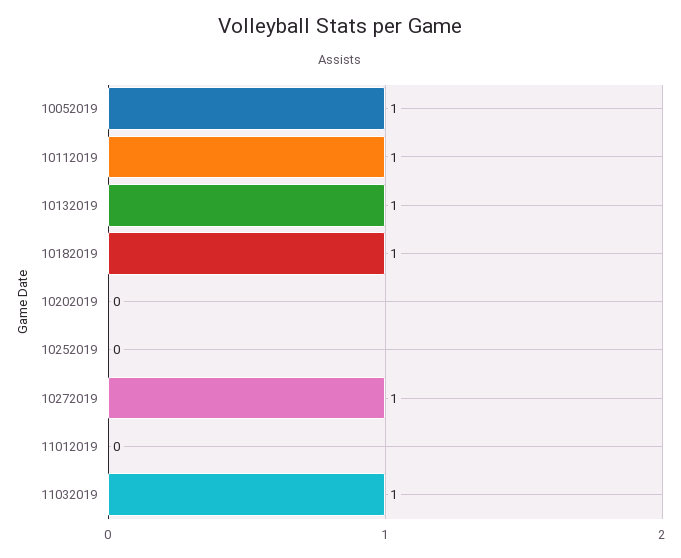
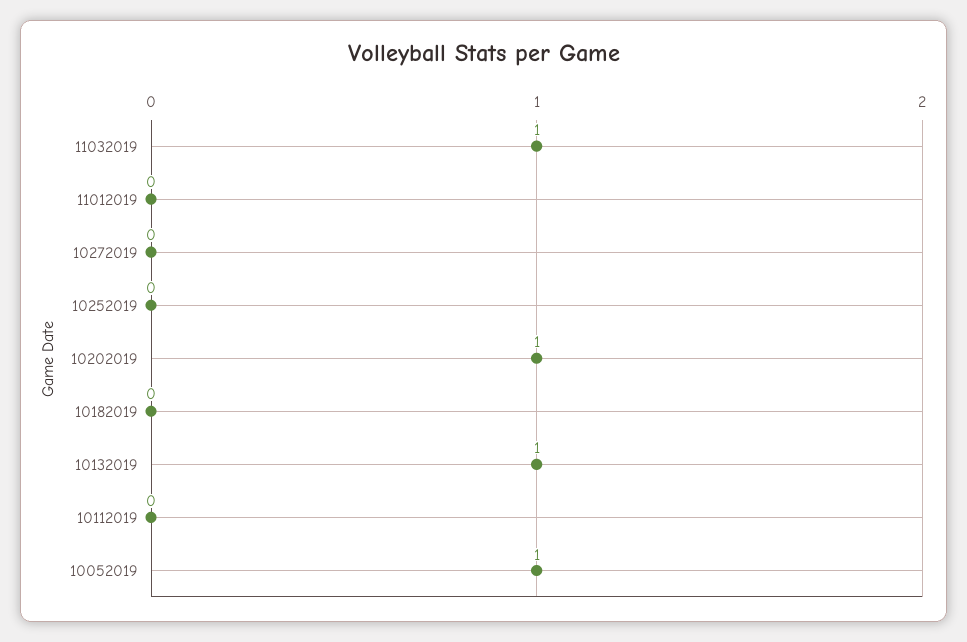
10112019: 1 -> 0
10182019: 1 -> 0
10202019: 0 -> 1
10272019: 1 -> 0

